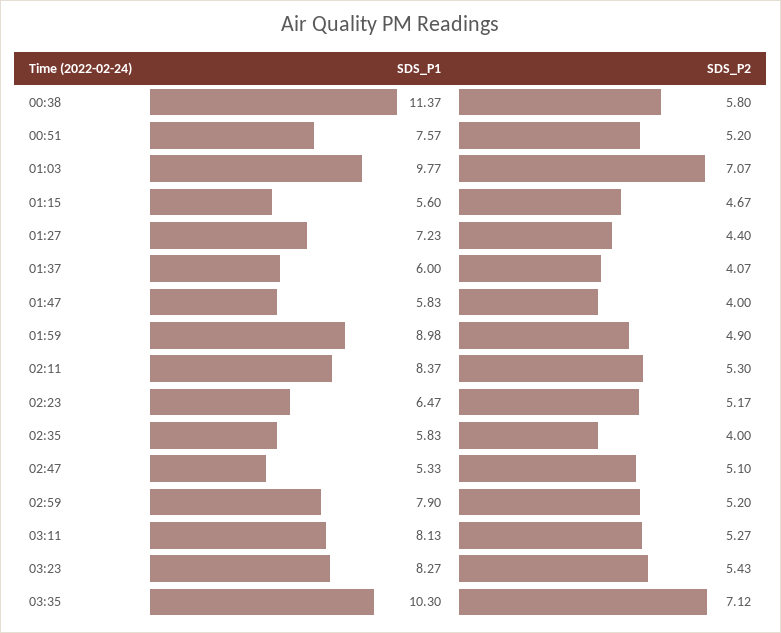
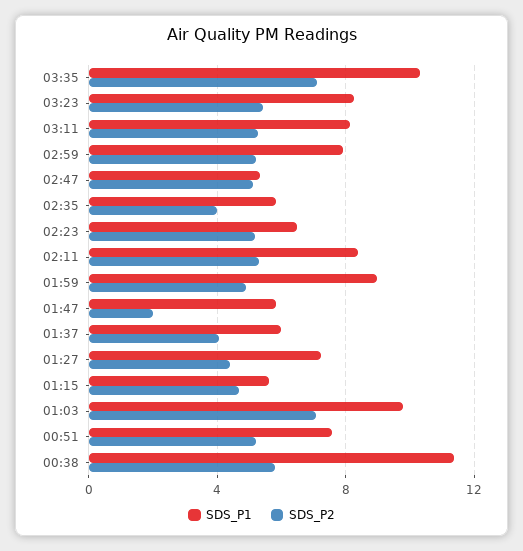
SDS_P2, 01:47: 4 -> 2

